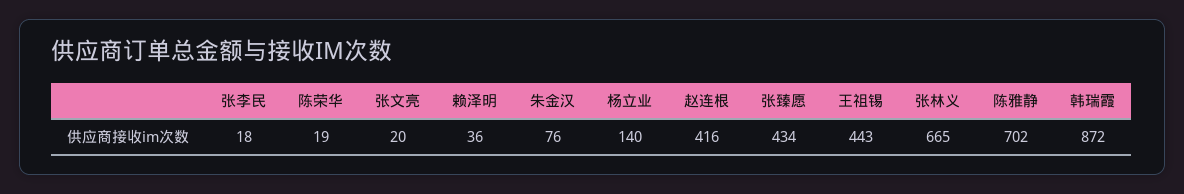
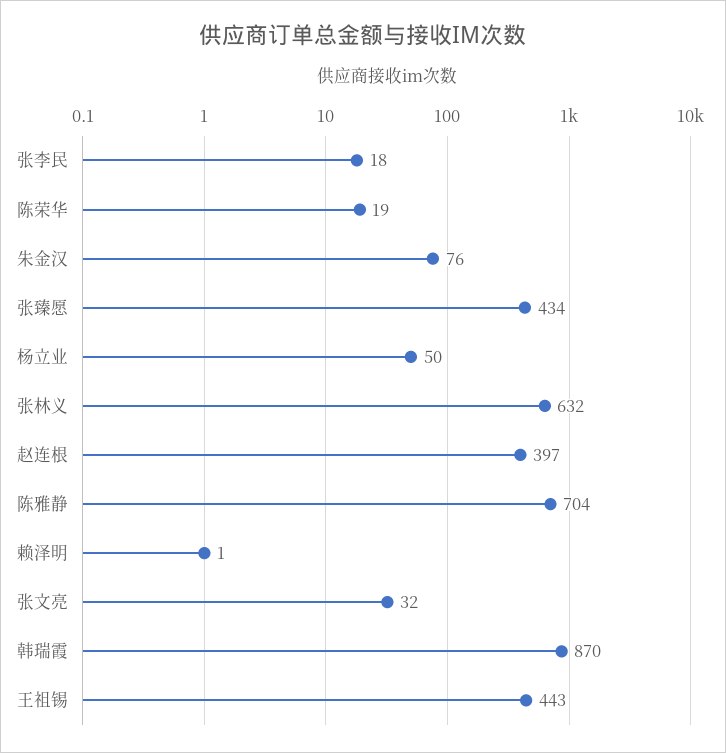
张文亮: 20 -> 32
赖泽明: 36 -> 1
杨立业: 140 -> 50
赵连根: 416 -> 397
张林义: 665 -> 632
陈雅静: 702 -> 704
韩瑞霞: 872 -> 870

